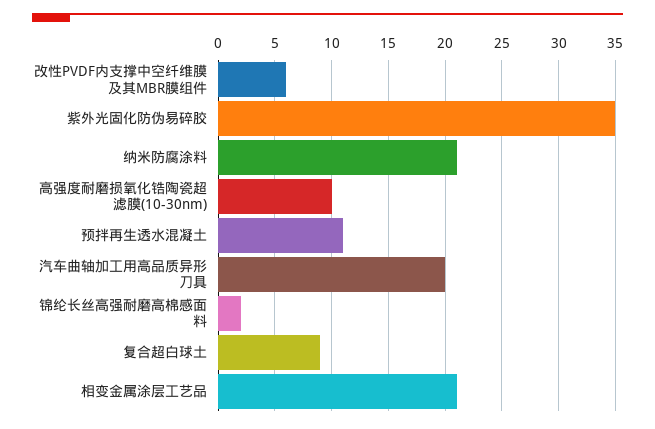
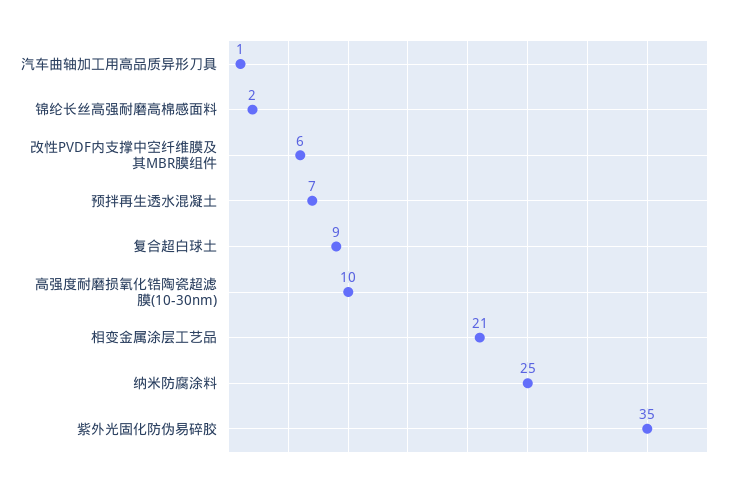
纳米防腐涂料: 21 -> 25
预拌再生透水混凝土: 11 -> 7
汽车曲轴加工用高品质异形刀具: 20 -> 1

